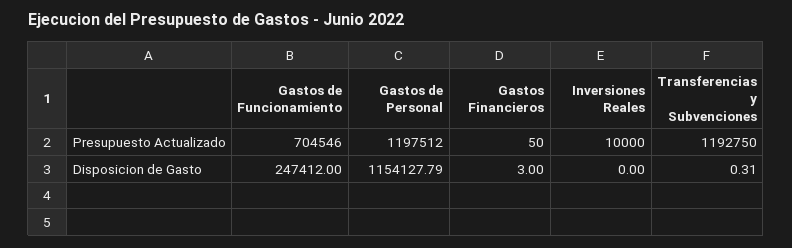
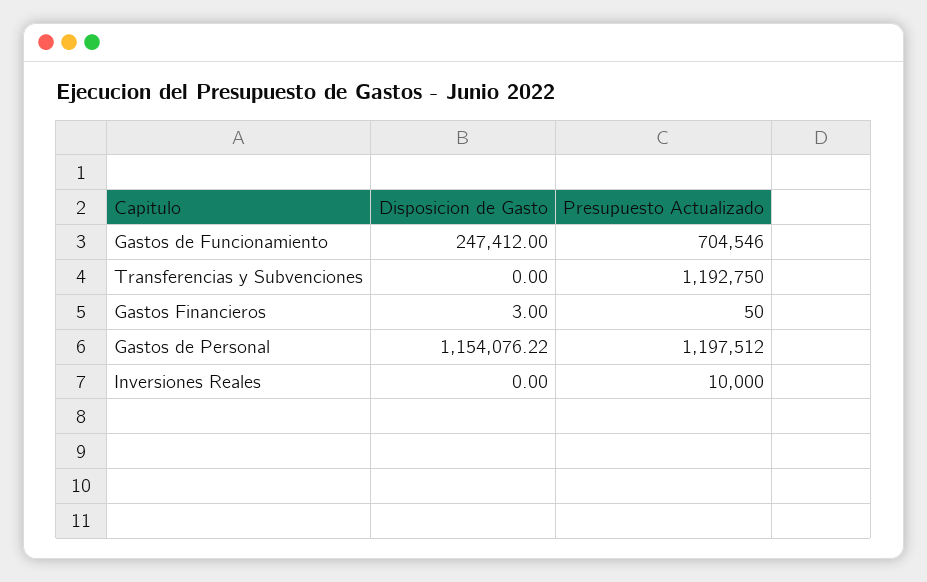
Gastos de Personal, Disposicion de Gasto: 1154127.79 -> 1154076.22
Transferencias y Subvenciones, Disposicion de Gasto: 0.31 -> 0

